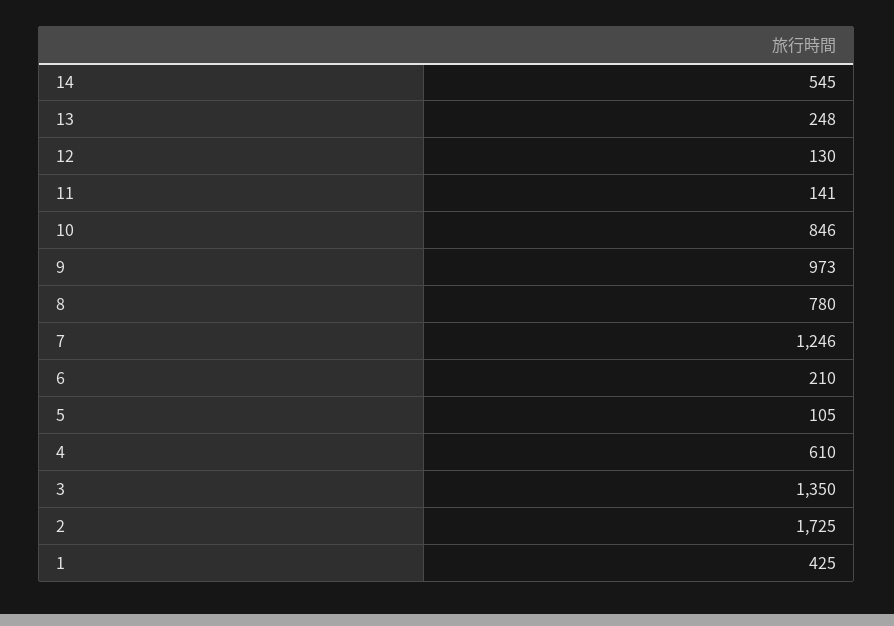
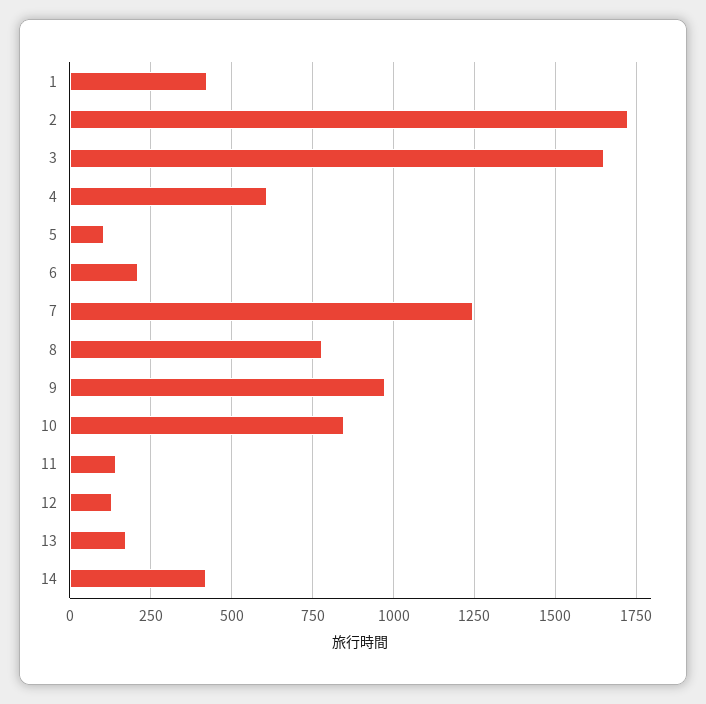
14: 545 -> 425
13: 248 -> 175
3: 1350 -> 1650

